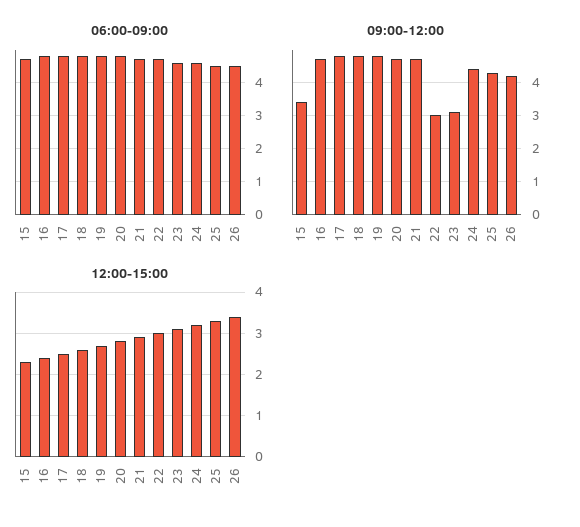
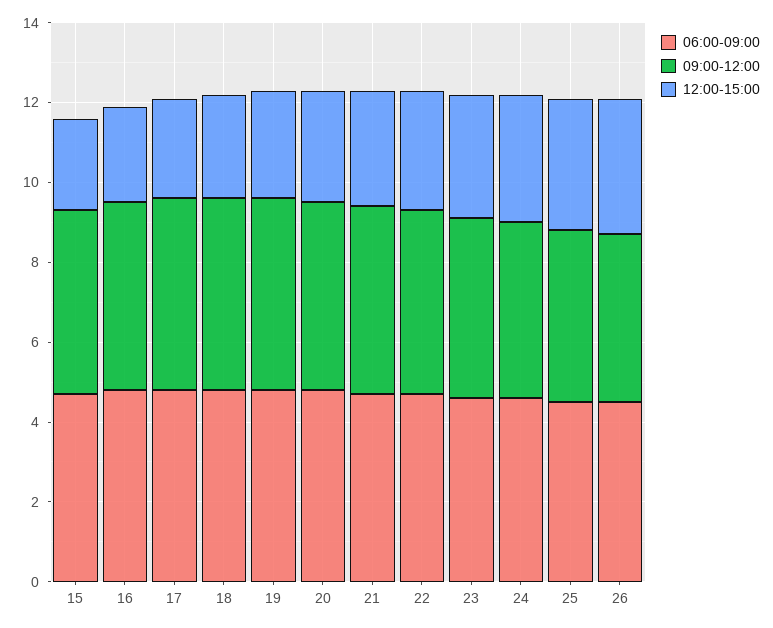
09:00-12:00, 15: 3.5 -> 4.5
09:00-12:00, 22: 3 -> 4.5
09:00-12:00, 23: 3 -> 4.5

